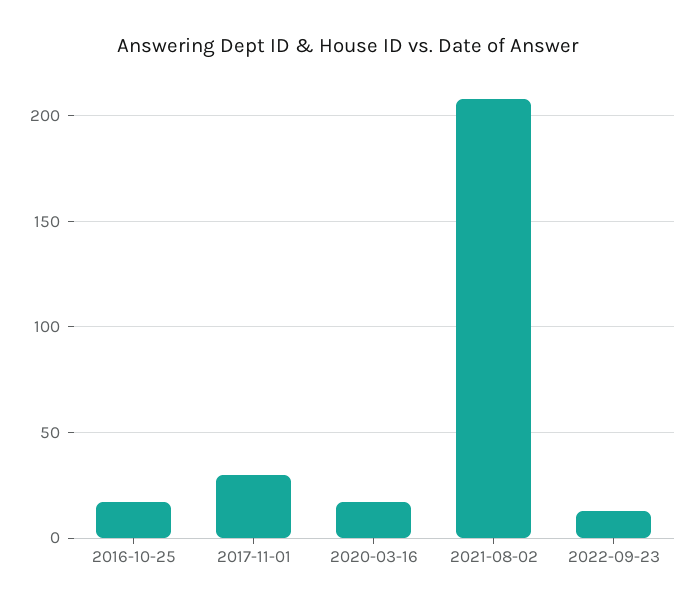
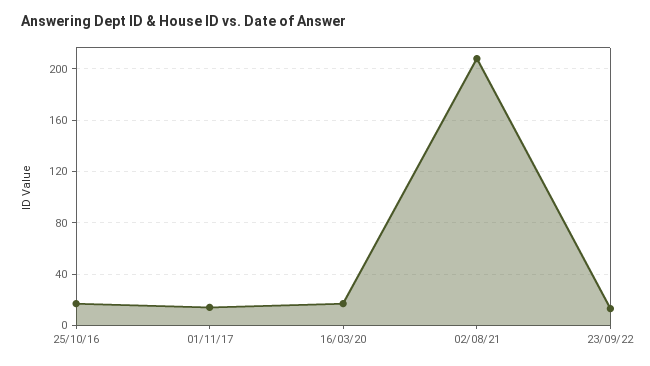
2017-11-01: 30 -> 15

